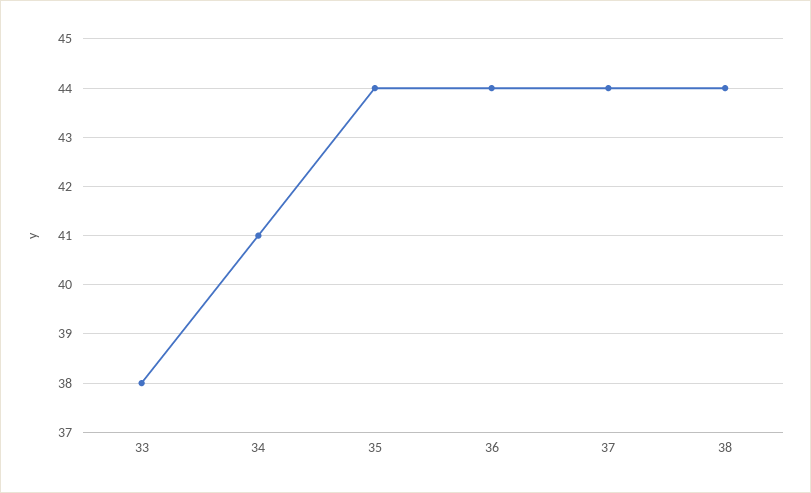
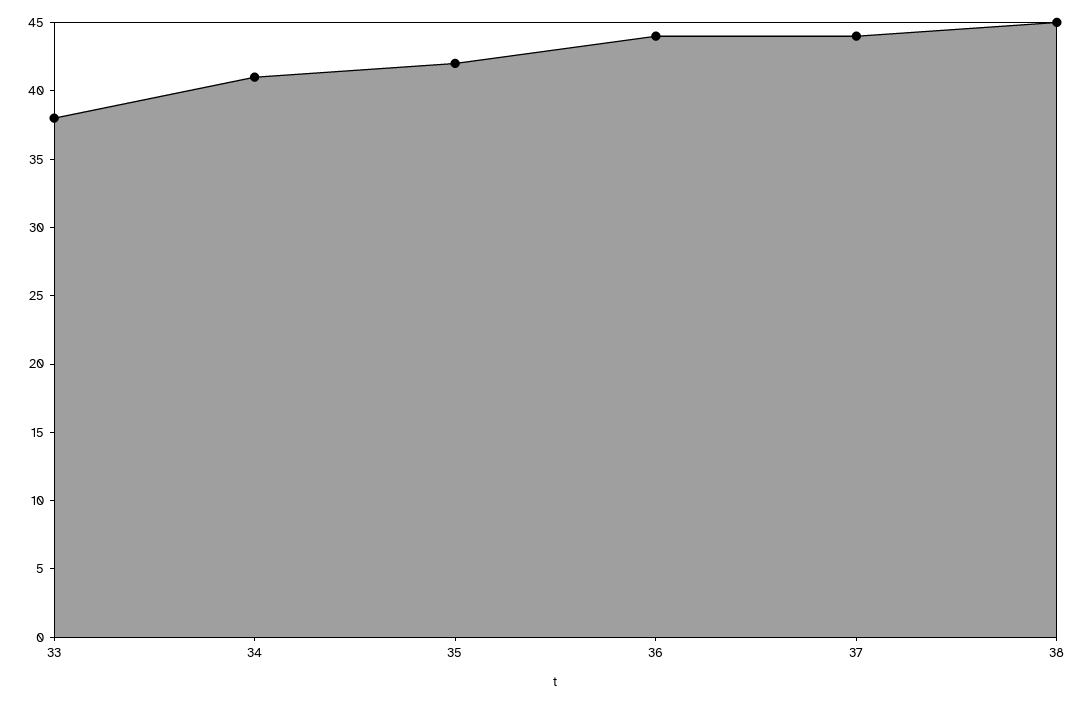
35: 44 -> 42
38: 44 -> 45

